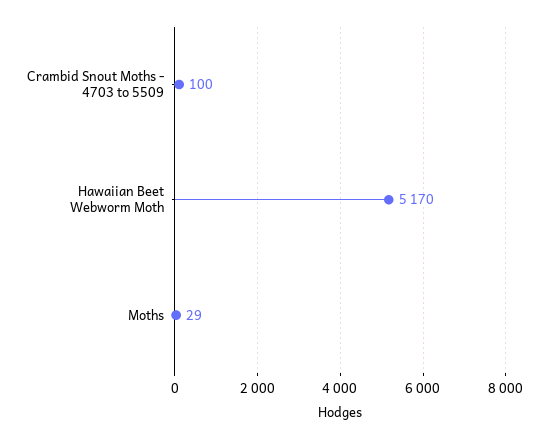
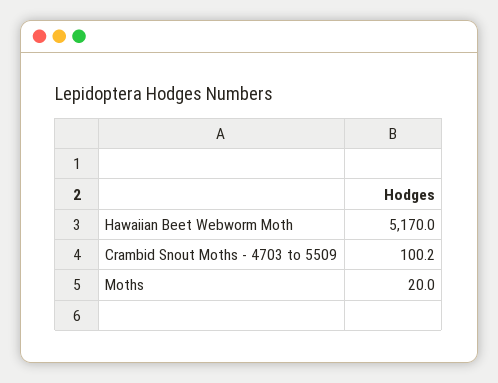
Moths: 29 -> 20

